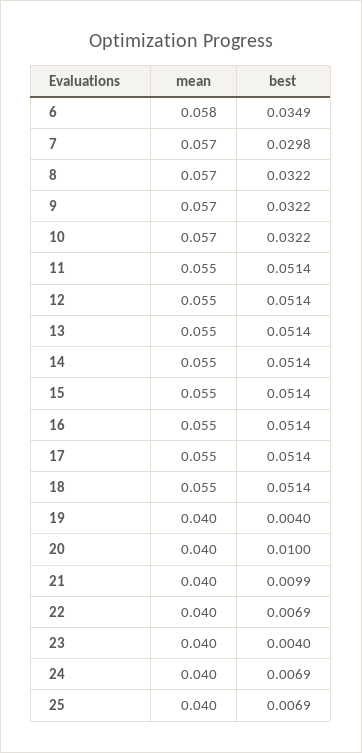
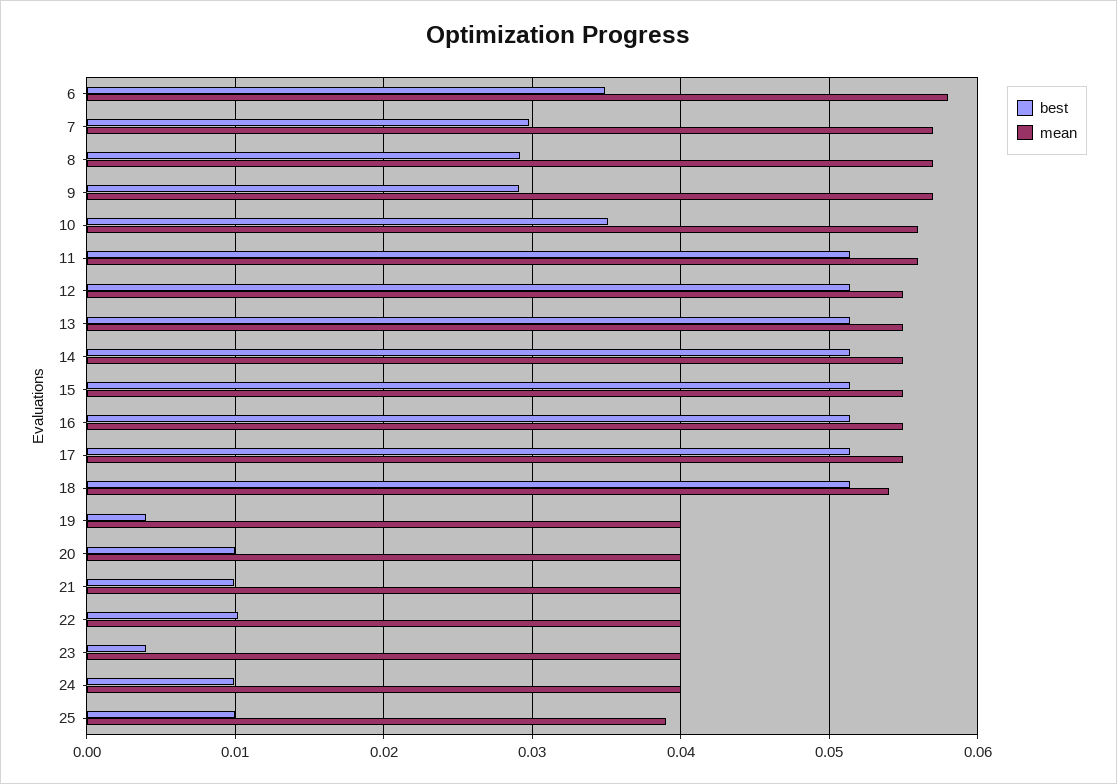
best, 8: 0.0322 -> 0.029
best, 9: 0.0322 -> 0.029
mean, 10: 0.057 -> 0.056
best, 10: 0.0322 -> 0.035
mean, 11: 0.055 -> 0.056
mean, 18: 0.055 -> 0.054
best, 22: 0.0069 -> 0.01
best, 24: 0.0069 -> 0.01
mean, 25: 0.04 -> 0.039
best, 25: 0.0069 -> 0.01

